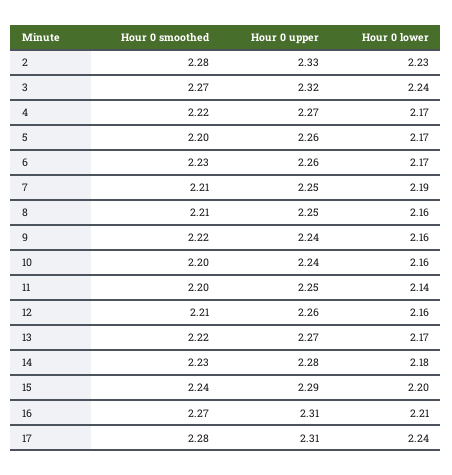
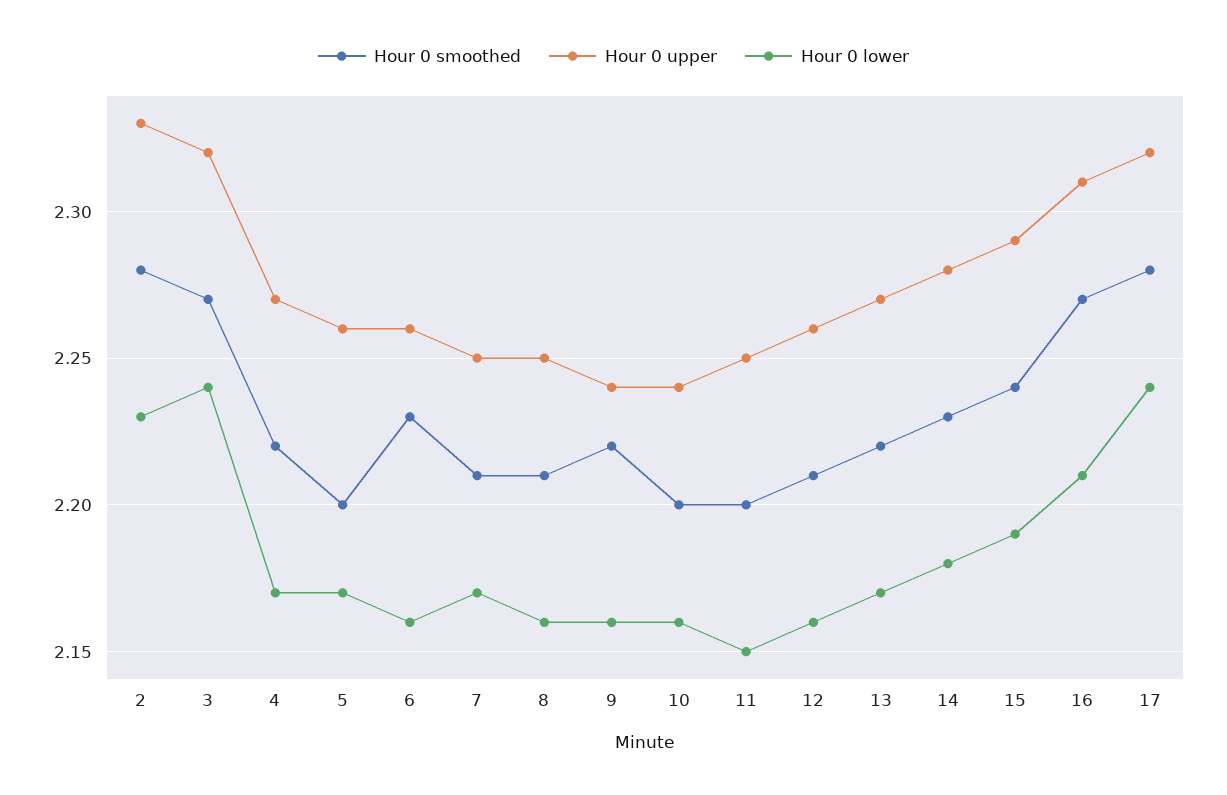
Hour 0 lower, 6: 2.17 -> 2.16
Hour 0 lower, 7: 2.19 -> 2.17
Hour 0 lower, 11: 2.14 -> 2.15
Hour 0 lower, 15: 2.2 -> 2.19
Hour 0 upper, 17: 2.31 -> 2.32

